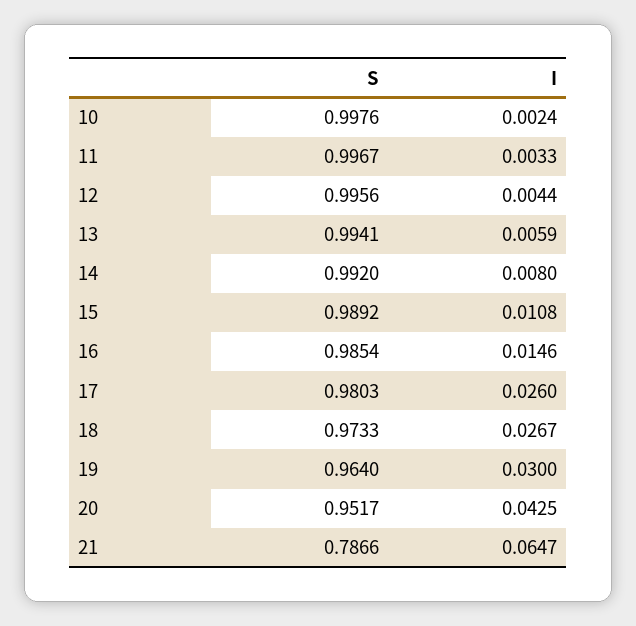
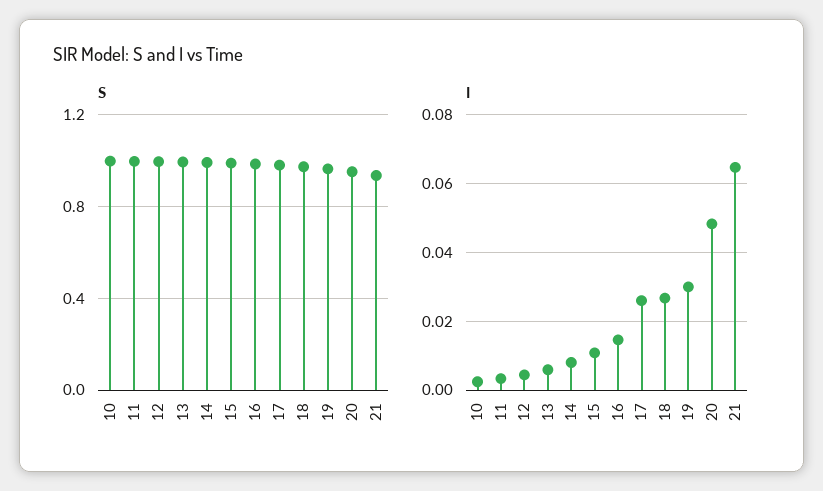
I, 20: 0.0425 -> 0.048
S, 21: 0.7866 -> 0.95

